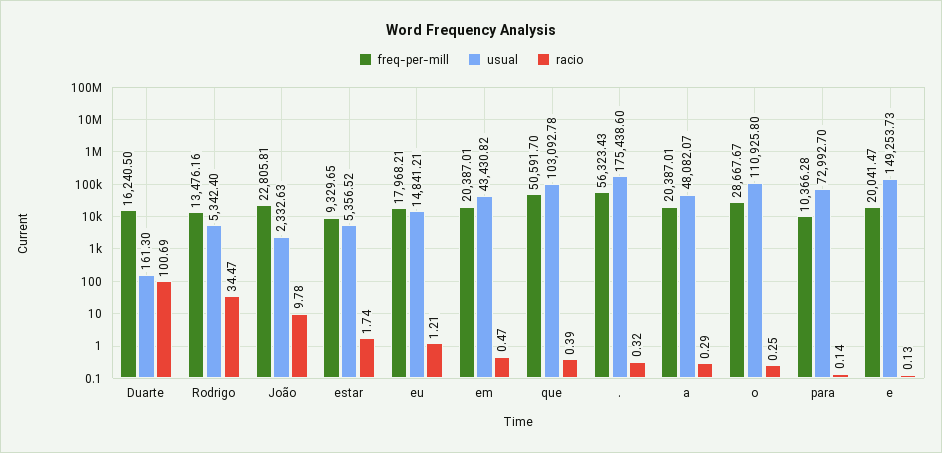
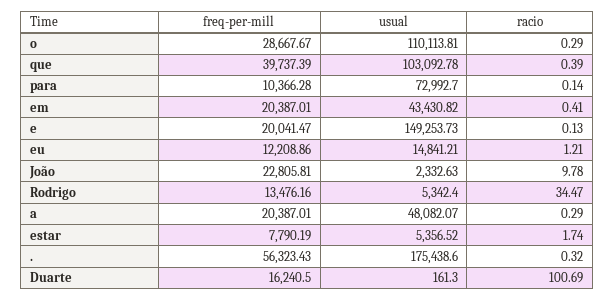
freq-per-mill, estar: 9329.65 -> 7790.19
freq-per-mill, eu: 17968.21 -> 12208.86
racio, em: 0.47 -> 0.41
freq-per-mill, que: 50591.7 -> 39737.39
usual, o: 110925.8 -> 110113.81
racio, o: 0.25 -> 0.29

